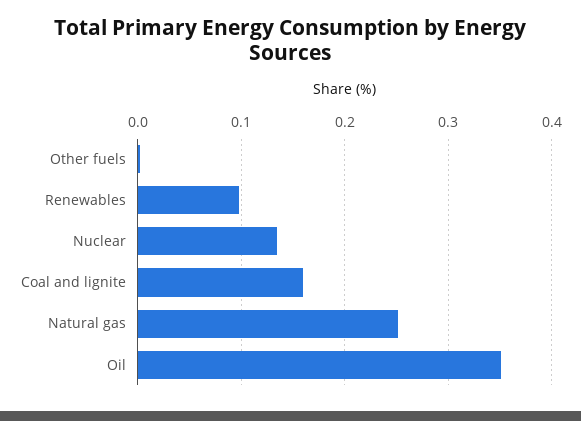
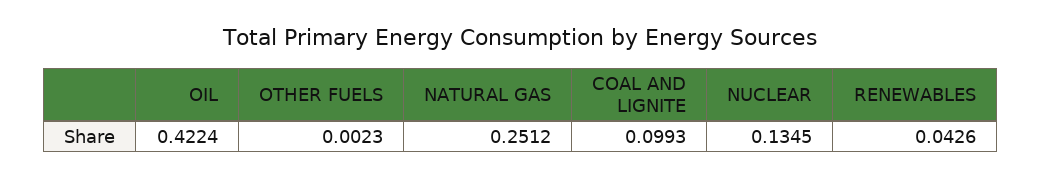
Renewables: 0.1 -> 0.0426
Coal and lignite: 0.16 -> 0.0993
Oil: 0.35 -> 0.4224

